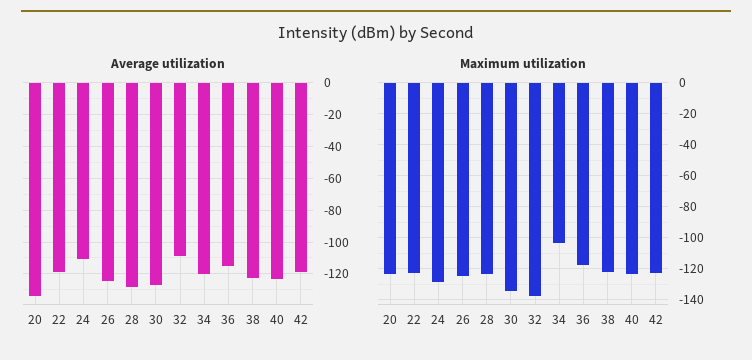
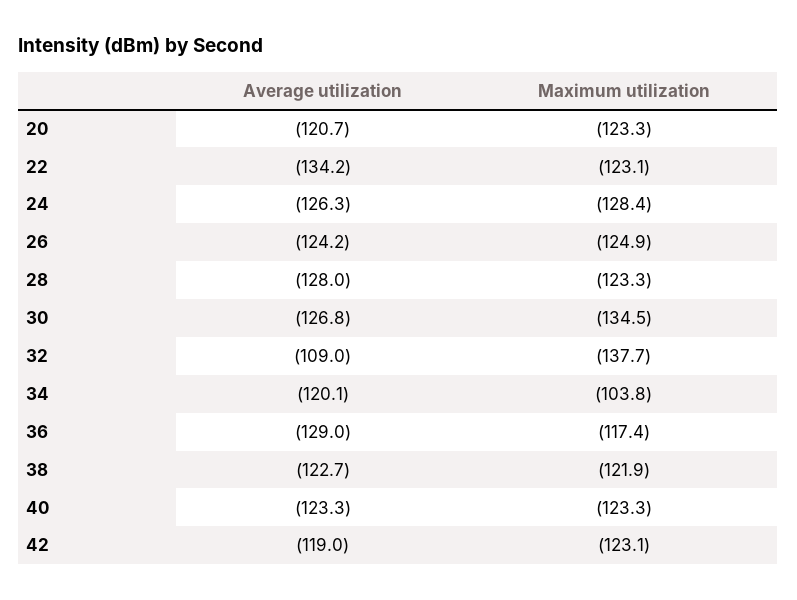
Average utilization, 20: -135 -> -120.7
Average utilization, 22: -120 -> -134.2
Average utilization, 24: -110 -> -126.3
Average utilization, 36: -115 -> -129

